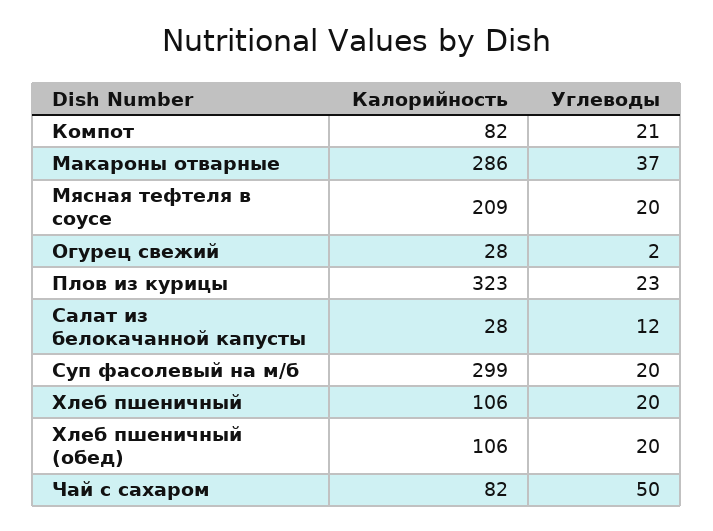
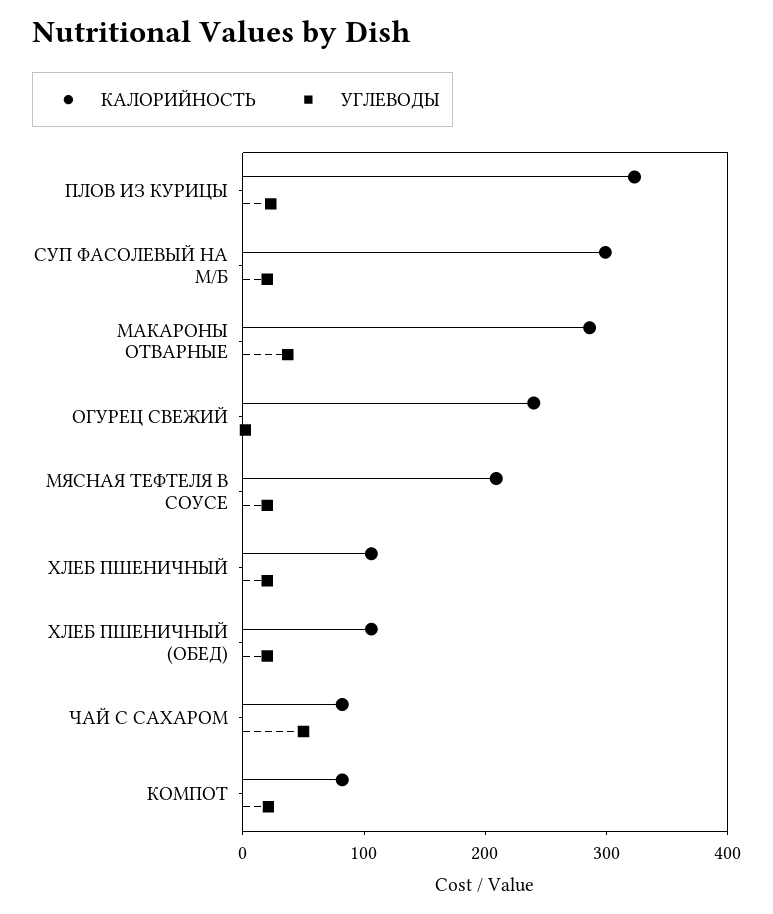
Калорийность, Огурец свежий: 28 -> 240
Калорийность, Салат из белокачанной капусты: 28 -> none
Углеводы, Салат из белокачанной капусты: 12 -> none

